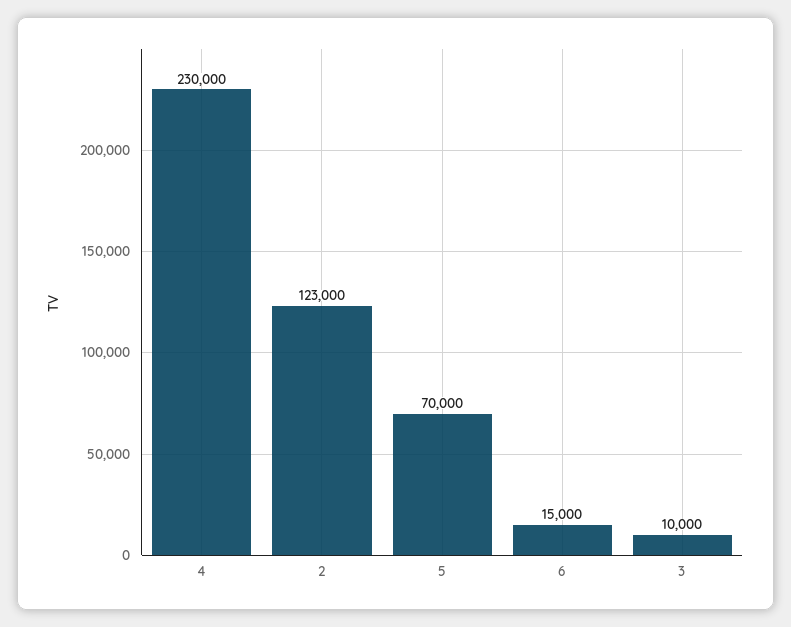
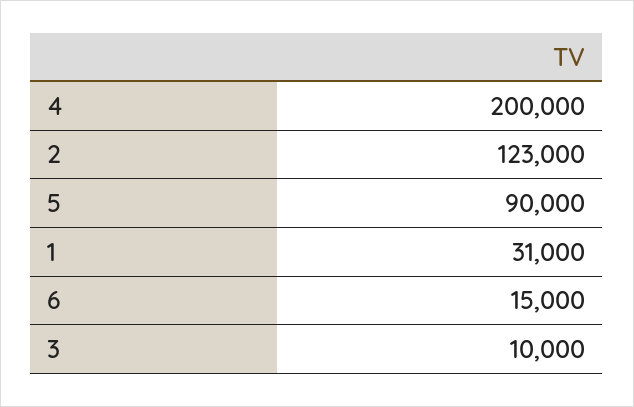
4: 230000 -> 200000
5: 70000 -> 90000
1: none -> 31000

